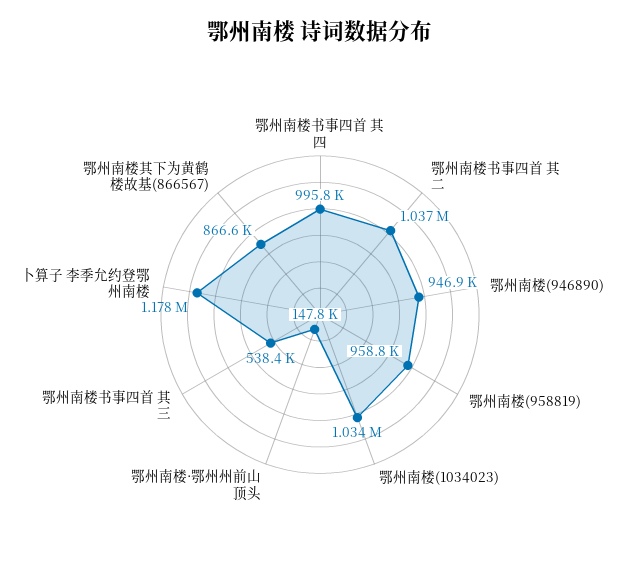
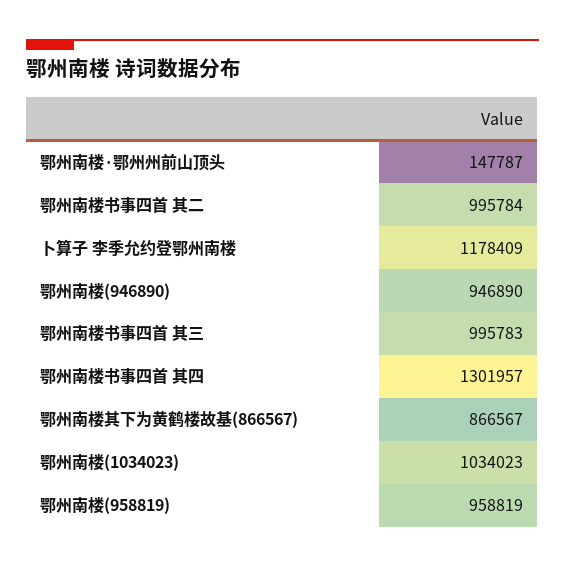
鄂州南楼书事四首 其四: 995800 -> 1301957
鄂州南楼书事四首 其二: 1037000 -> 995784
鄂州南楼书事四首 其三: 538400 -> 995783

